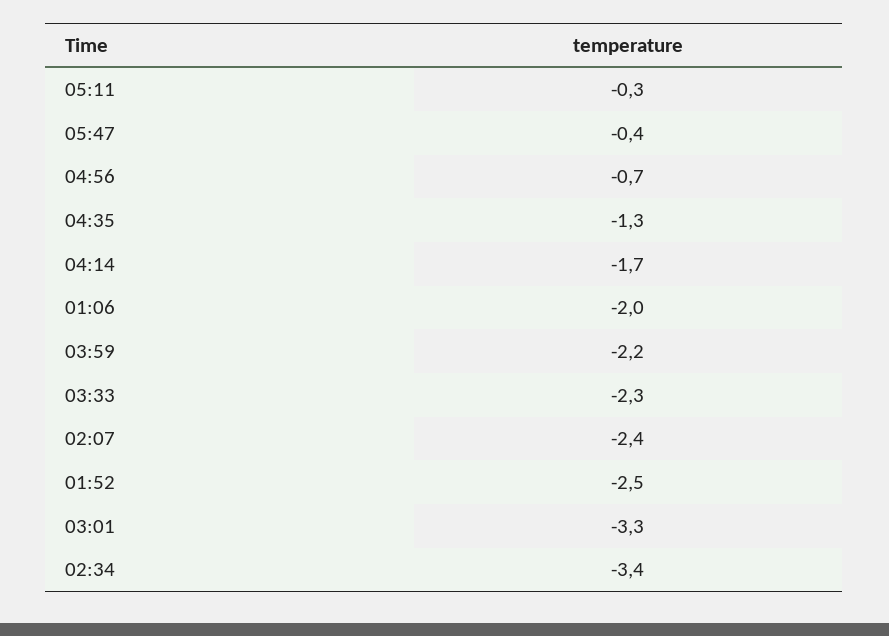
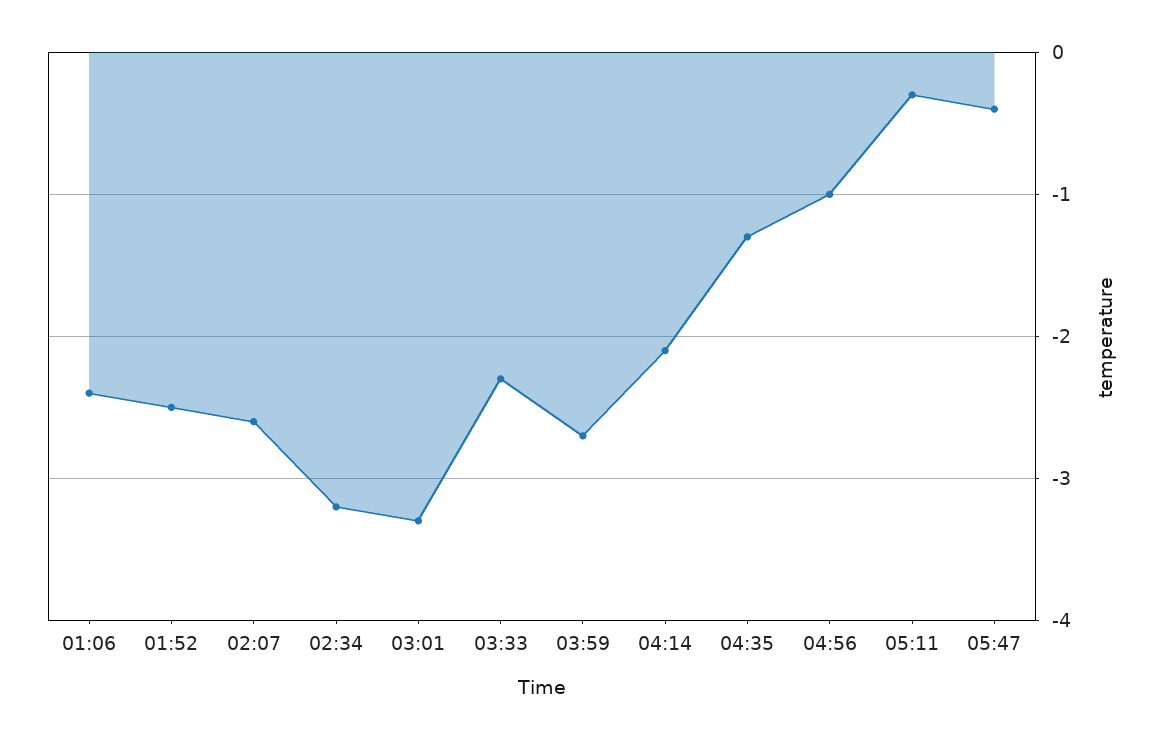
04:56: -0.7 -> -1
04:14: -1.7 -> -2.1
01:06: -2 -> -2.4
03:59: -2.2 -> -2.7
02:07: -2.4 -> -2.6
02:34: -3.4 -> -3.2

